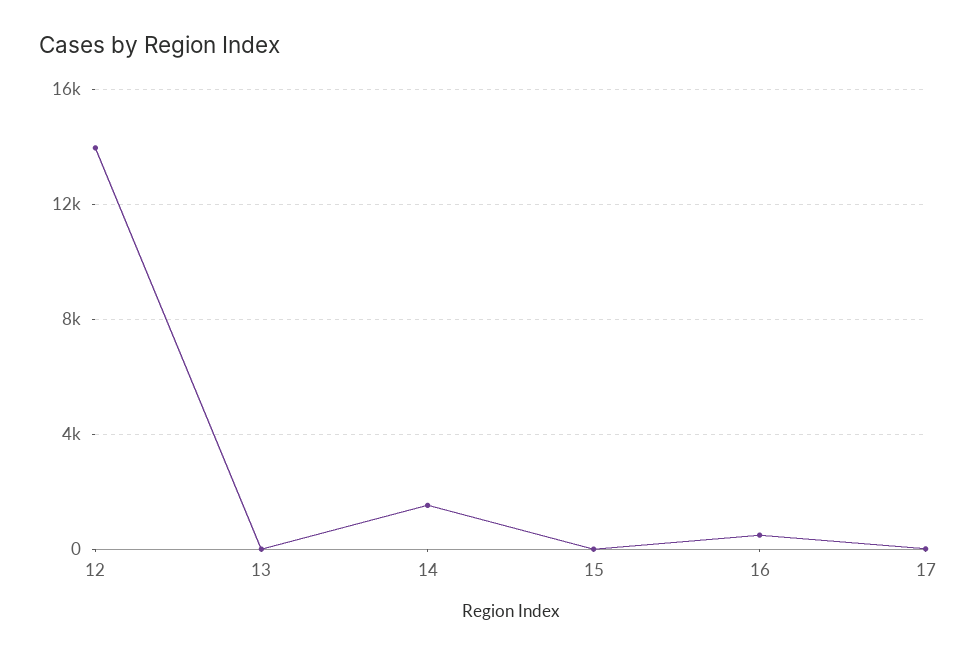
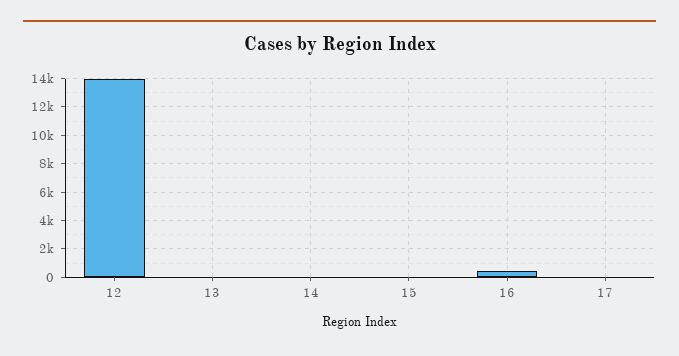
14: 1500 -> 0

